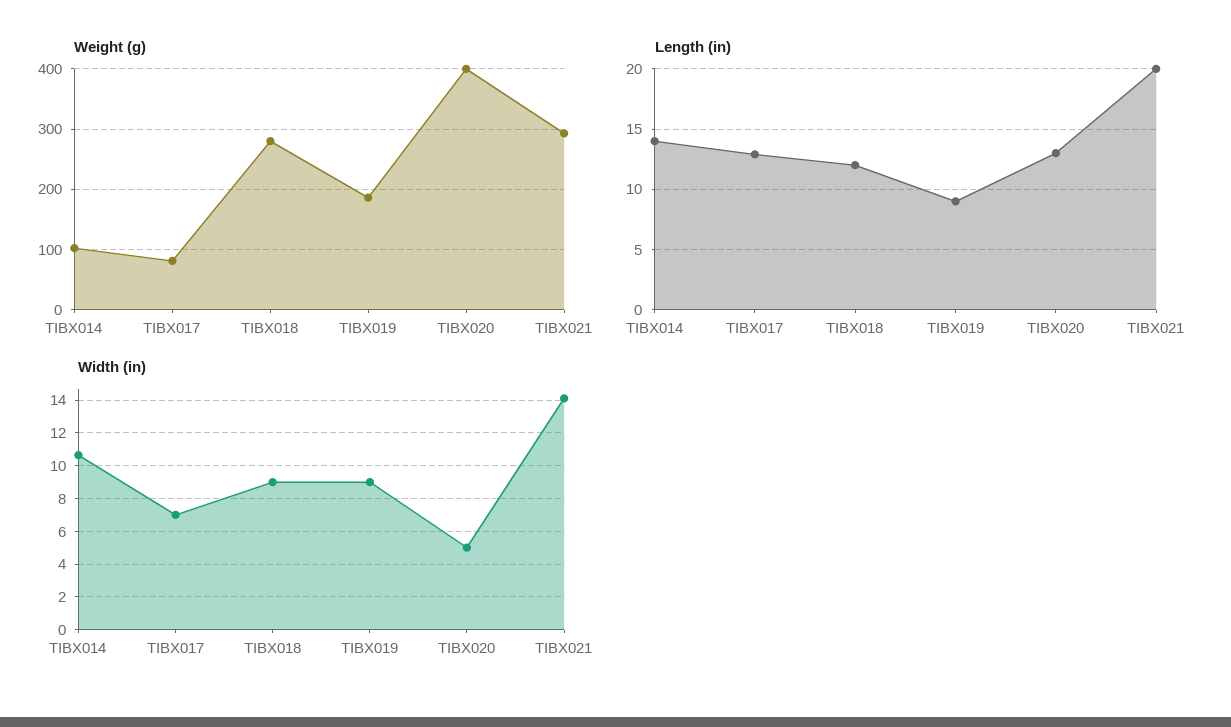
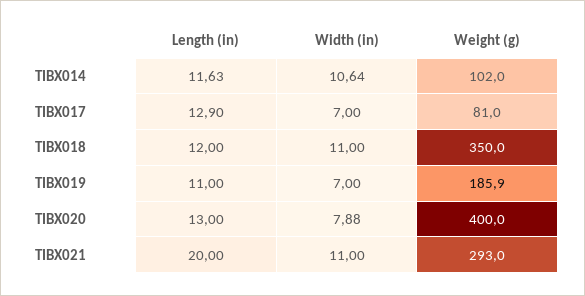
Weight (g), TIBX018: 280 -> 350
Length (in), TIBX014: 14 -> 11.63
Length (in), TIBX019: 9 -> 11
Width (in), TIBX018: 9 -> 11
Width (in), TIBX019: 9 -> 7
Width (in), TIBX020: 5 -> 7.88
Width (in), TIBX021: 14 -> 11

